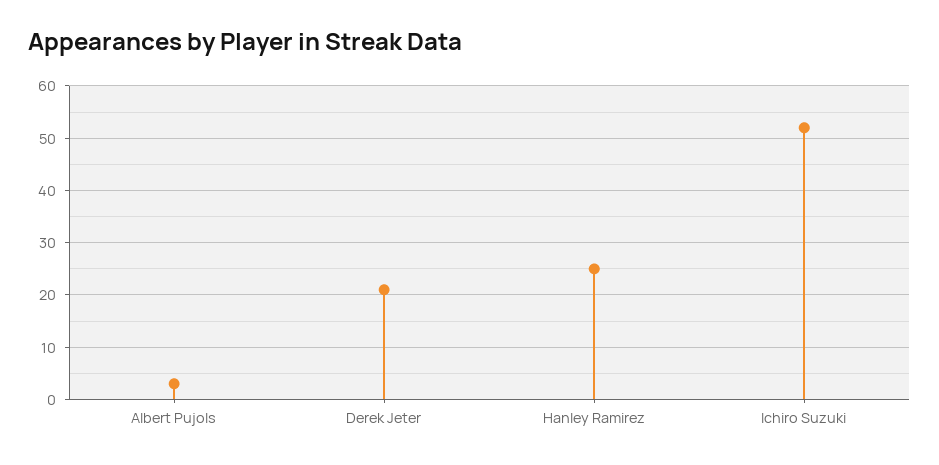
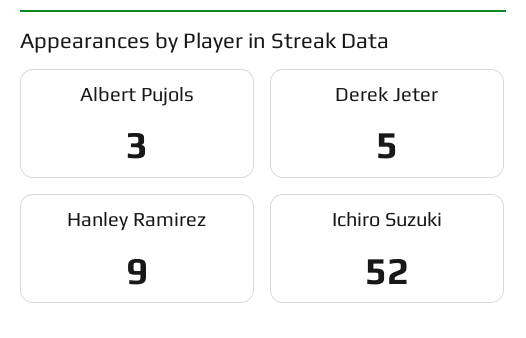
Derek Jeter: 20 -> 5
Hanley Ramirez: 25 -> 9

